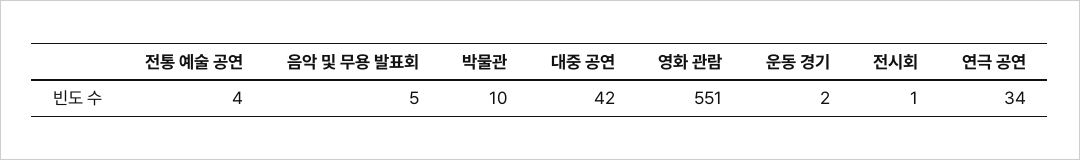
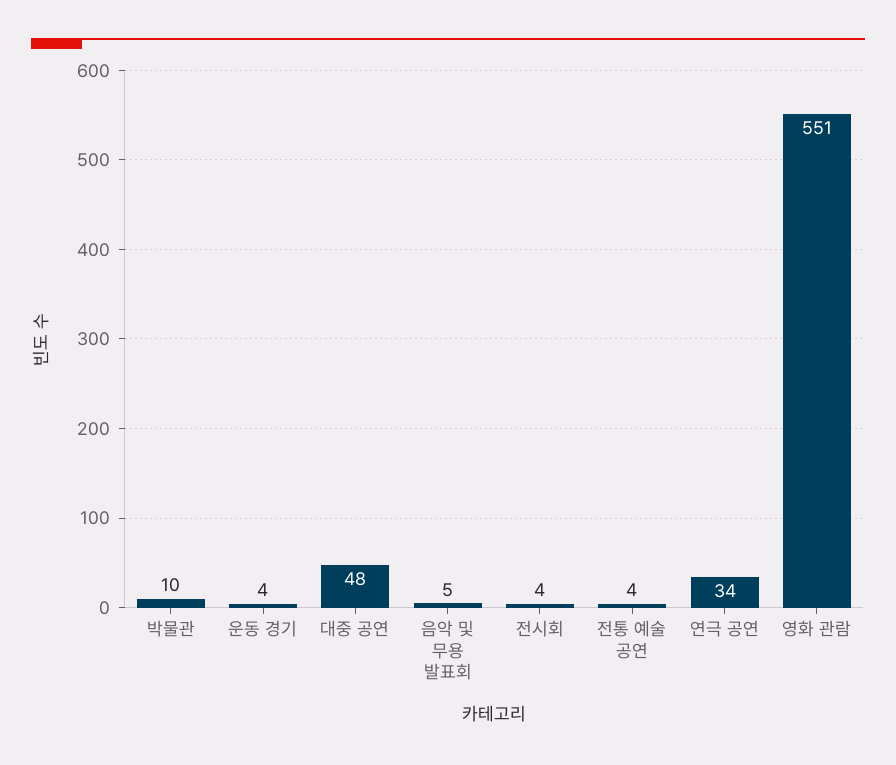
대중 공연: 42 -> 48
운동 경기: 2 -> 4
전시회: 1 -> 4

